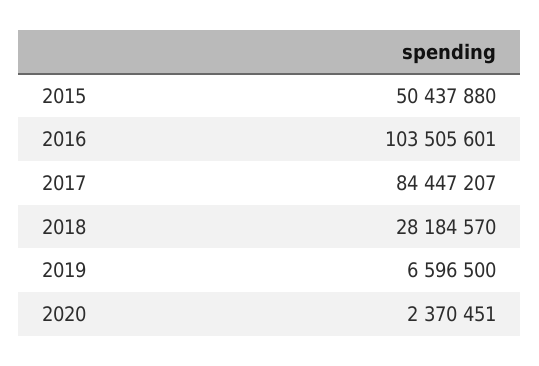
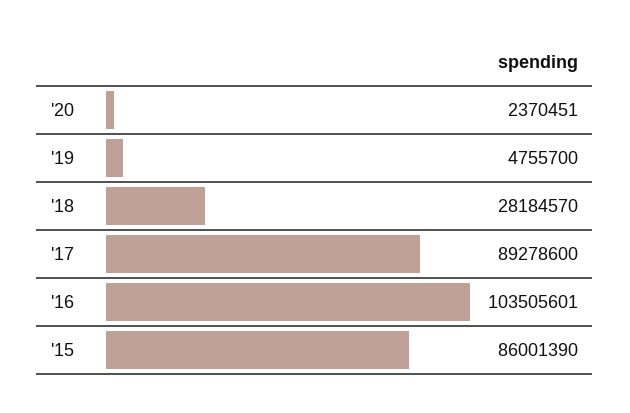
2015: 50437880 -> 86001390
2017: 84447207 -> 89278600
2019: 6596500 -> 4755700

